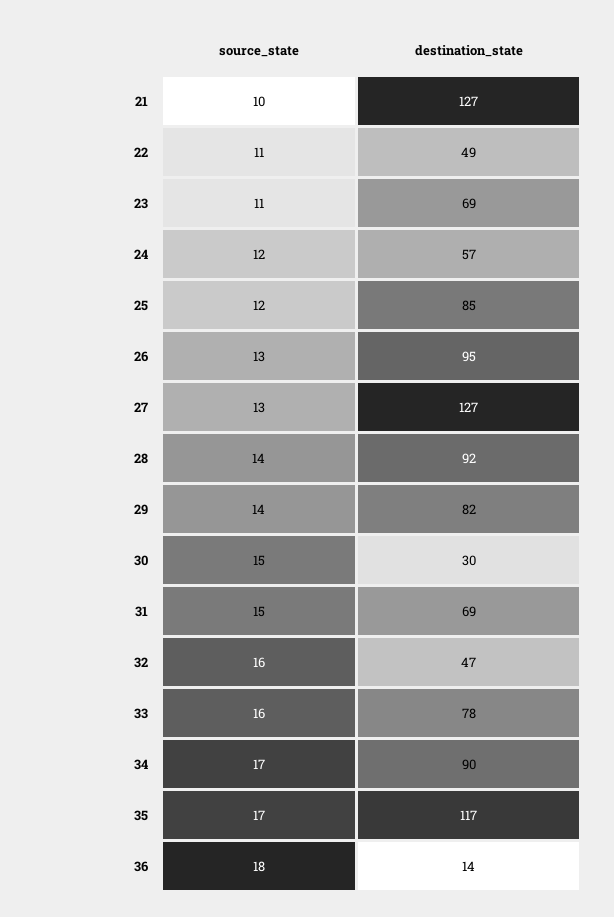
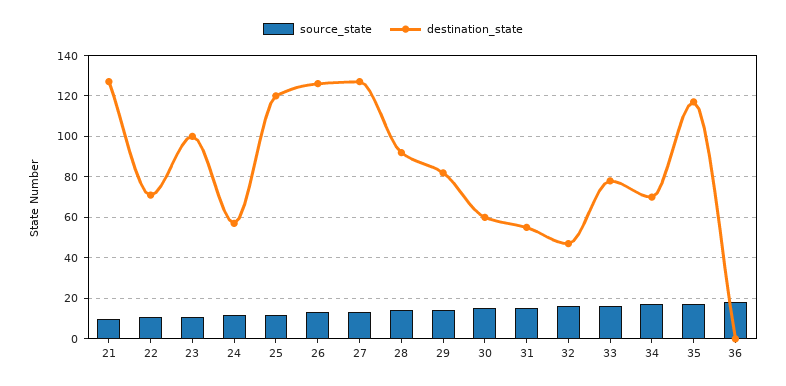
destination_state, 22: 49 -> 70
destination_state, 23: 69 -> 100
destination_state, 25: 85 -> 120
destination_state, 26: 95 -> 125
destination_state, 30: 30 -> 60
destination_state, 31: 69 -> 55
destination_state, 34: 90 -> 70
destination_state, 36: 14 -> 0

